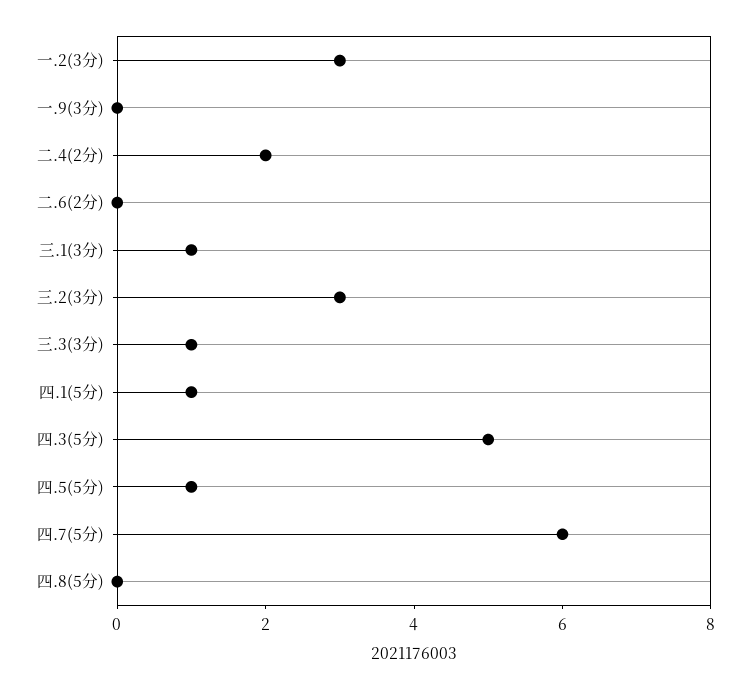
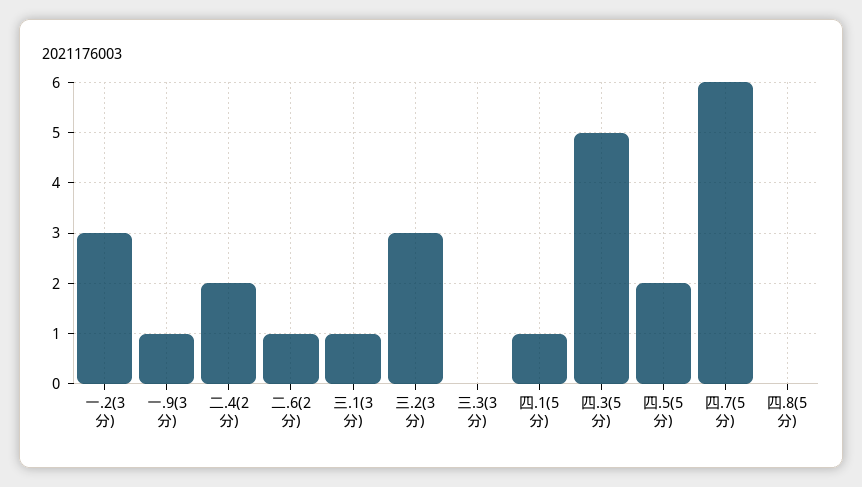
一.9(3分): 0 -> 1
二.6(2分): 0 -> 1
三.3(3分): 1 -> 0
四.5(5分): 1 -> 2

